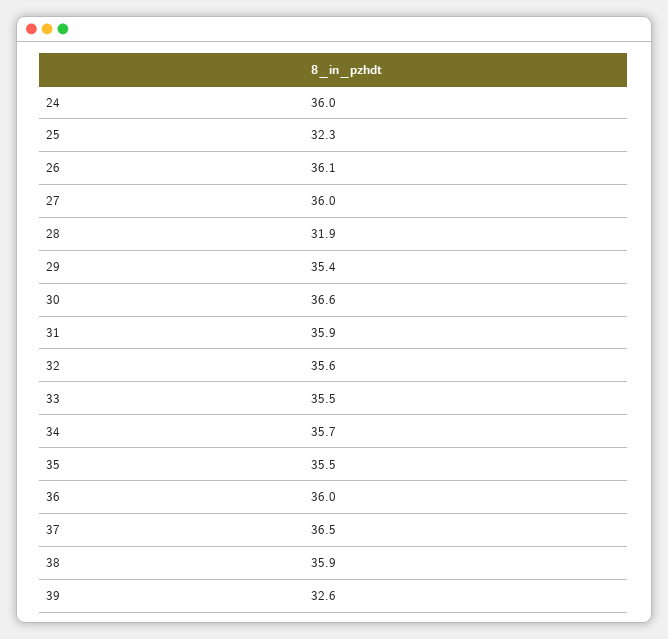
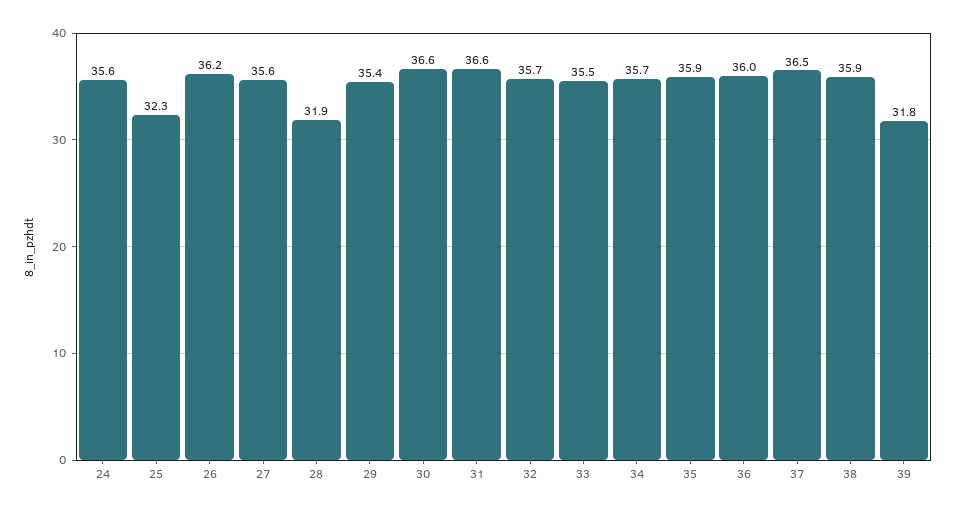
24: 36 -> 35.6
26: 36.1 -> 36.2
27: 36 -> 35.6
31: 35.9 -> 36.6
32: 35.6 -> 35.7
35: 35.5 -> 35.9
39: 32.6 -> 31.8

